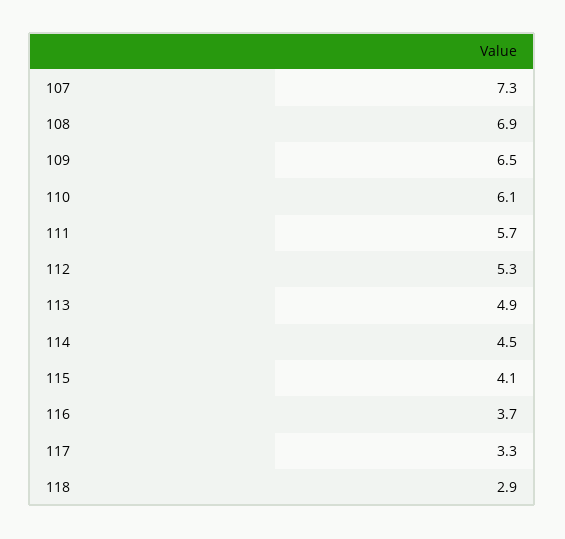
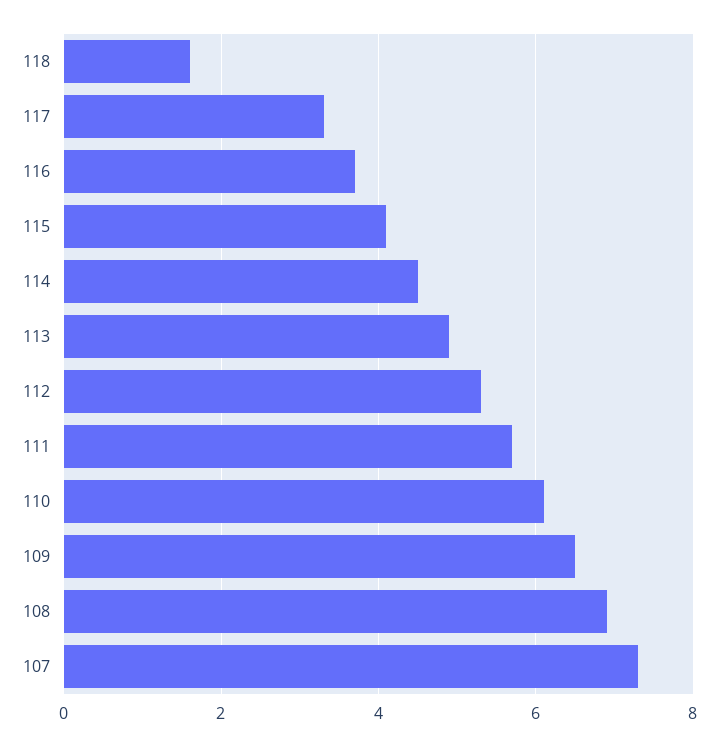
118: 2.9 -> 1.5

